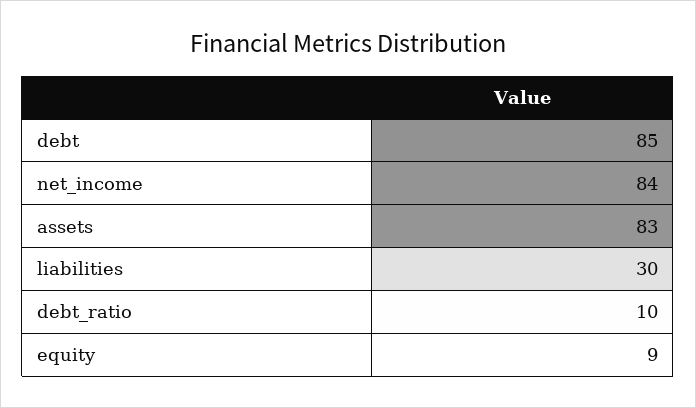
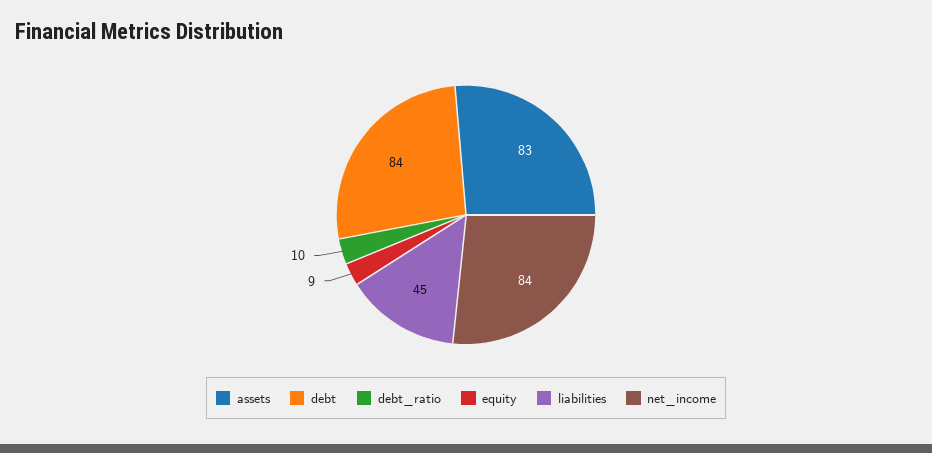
debt: 85 -> 84
liabilities: 30 -> 45

